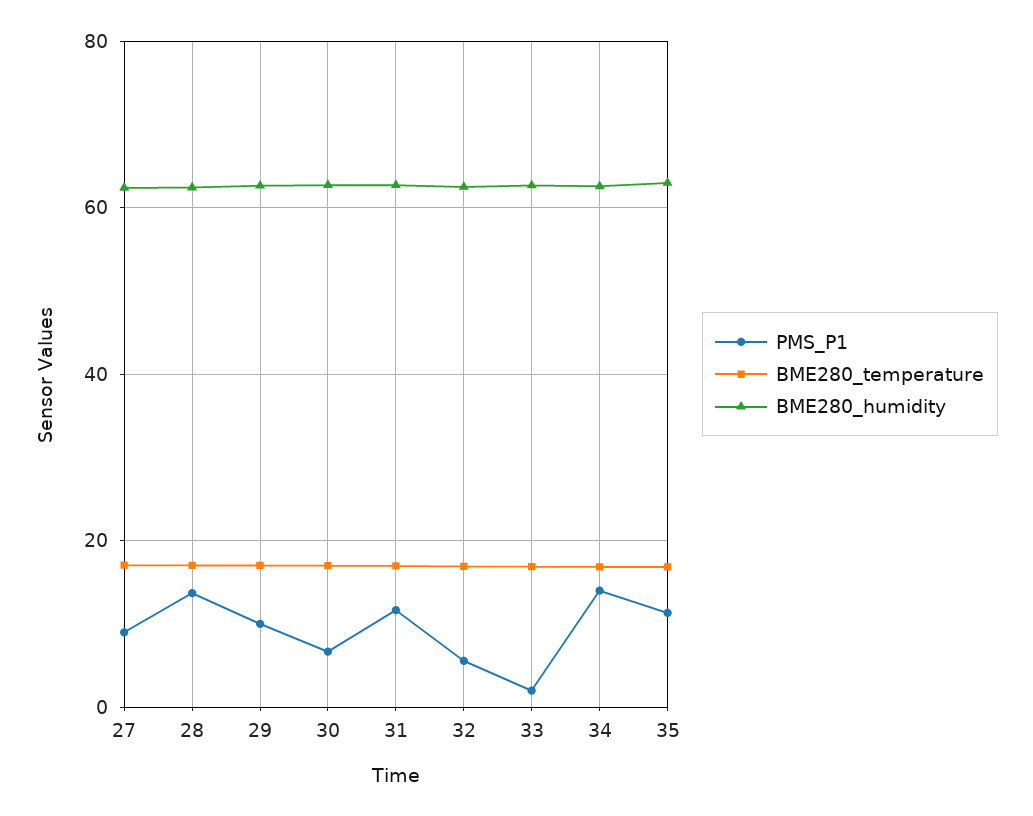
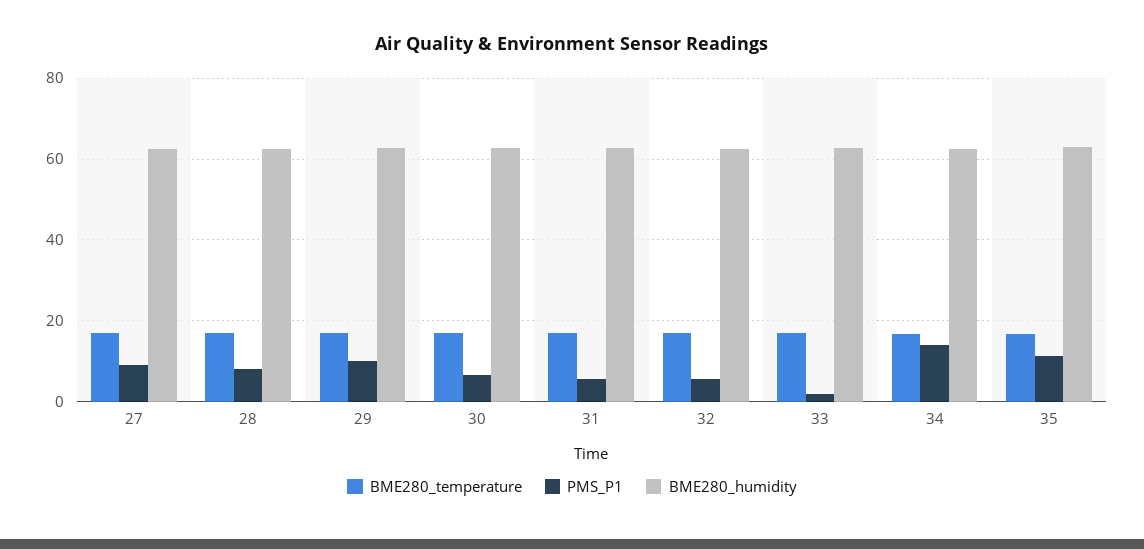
PMS_P1, 28: 14 -> 8
PMS_P1, 31: 12 -> 6

